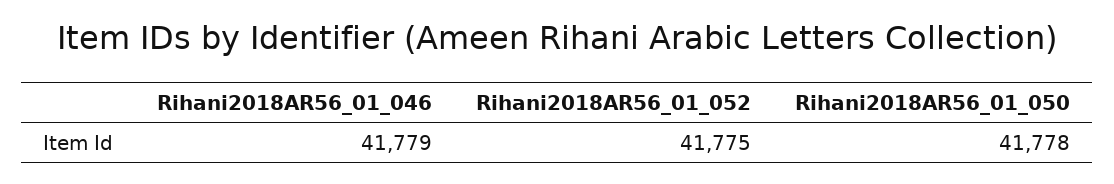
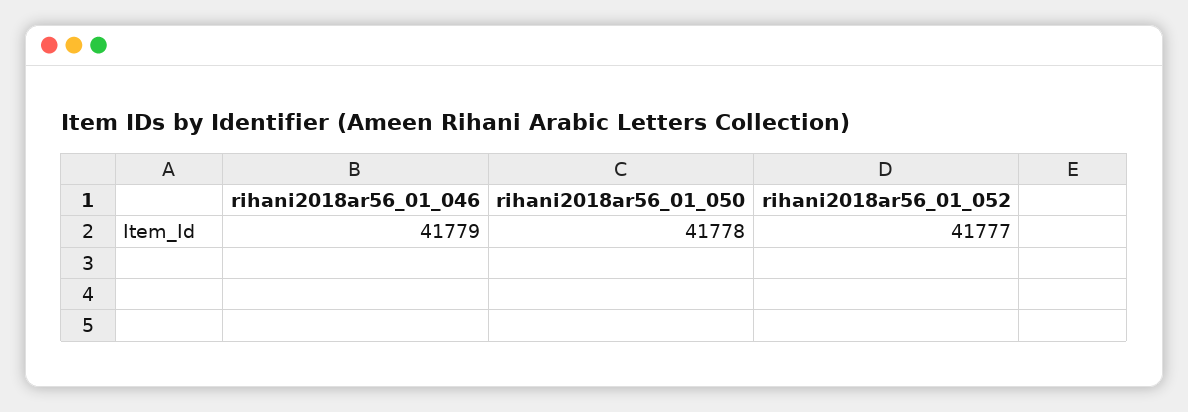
Rihani2018AR56_01_052: 41775 -> 41777

